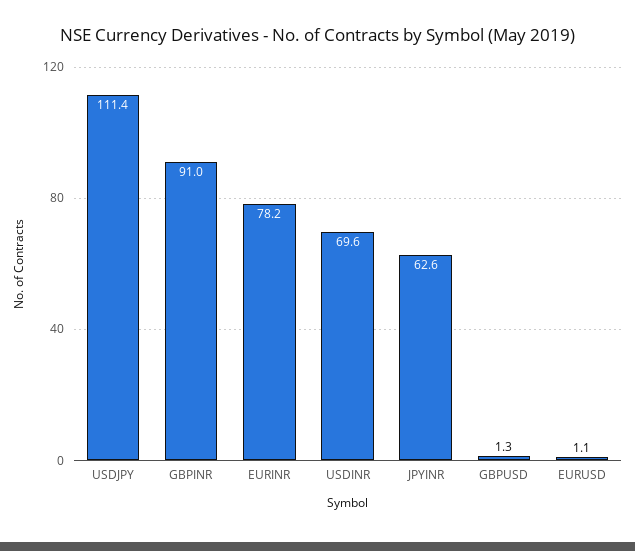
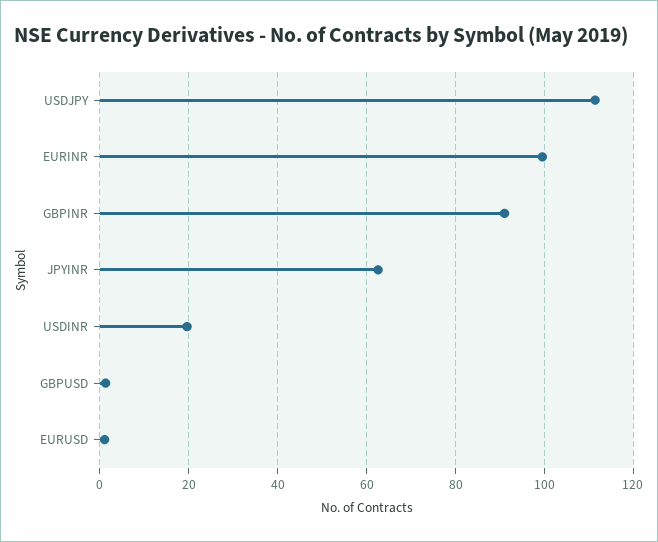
EURINR: 78.2 -> 100
USDINR: 69.6 -> 20

